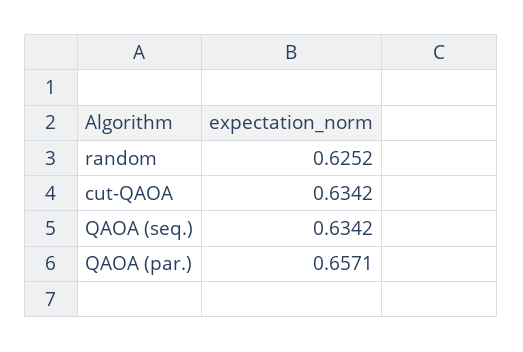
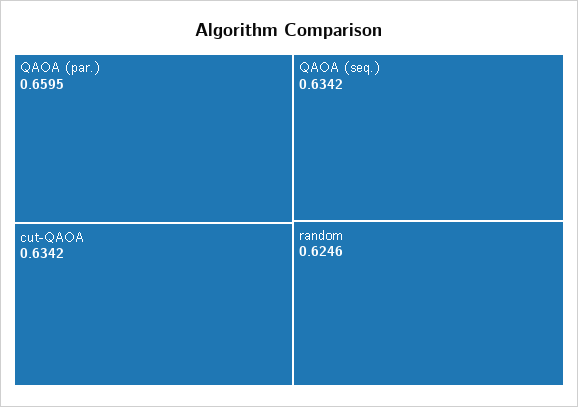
random: 0.6252 -> 0.6246
QAOA (par.): 0.6571 -> 0.6595

